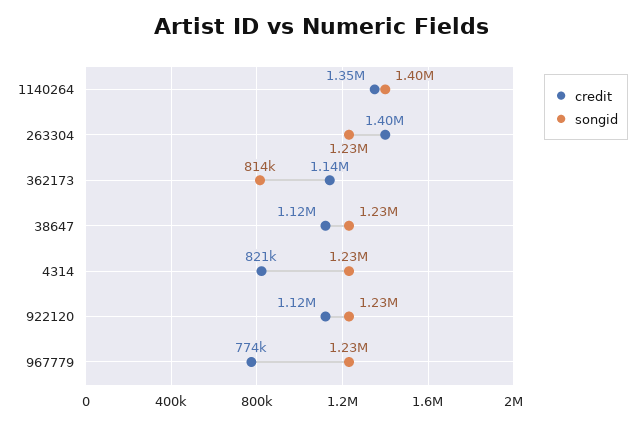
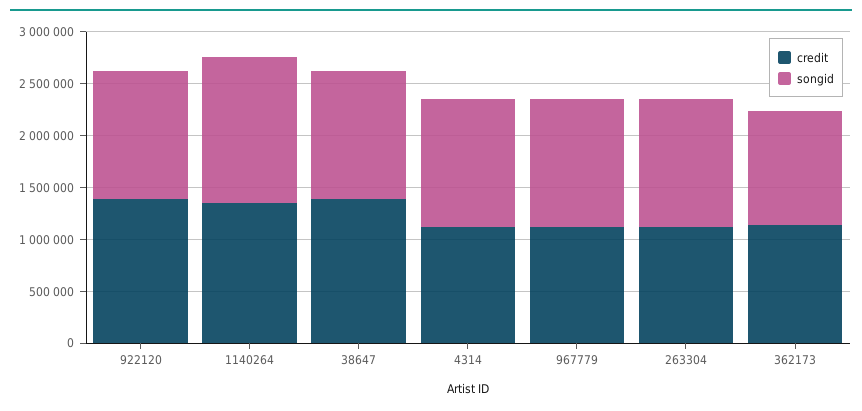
credit, 263304: 1400000 -> 1100000
songid, 362173: 814000 -> 1100000
credit, 38647: 1120000 -> 1400000
credit, 4314: 821000 -> 1100000
credit, 922120: 1120000 -> 1400000
credit, 967779: 774000 -> 1100000

